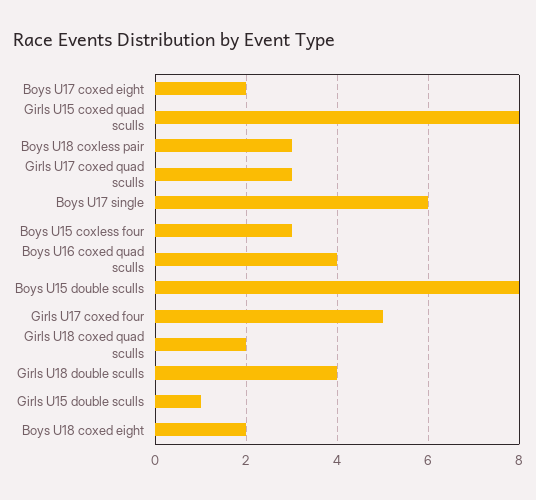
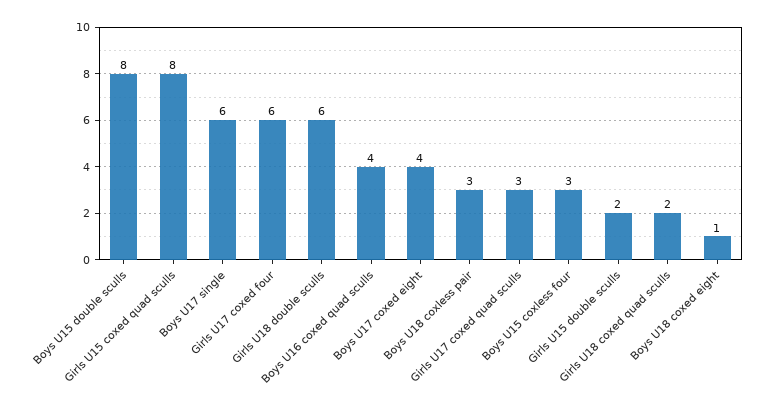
Boys U17 coxed eight: 2 -> 4
Girls U17 coxed four: 5 -> 6
Girls U18 double sculls: 4 -> 6
Girls U15 double sculls: 1 -> 2
Boys U18 coxed eight: 2 -> 1

